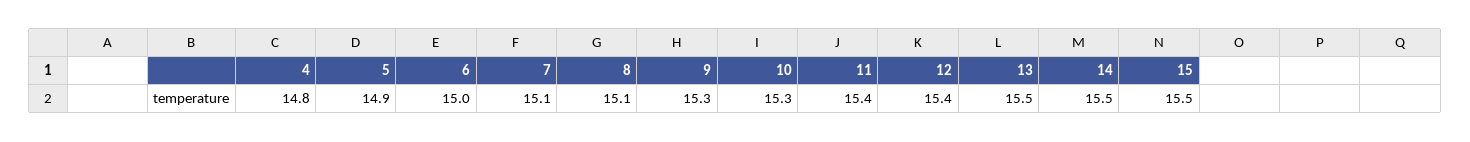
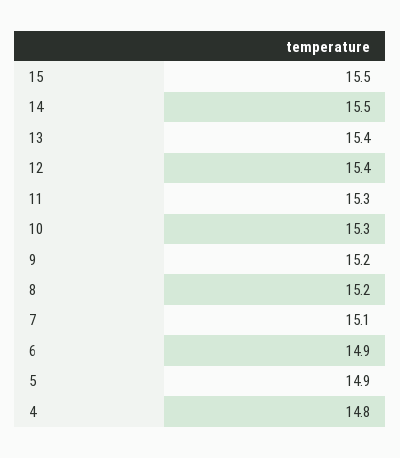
6: 15 -> 14.9
8: 15.1 -> 15.2
9: 15.3 -> 15.2
11: 15.4 -> 15.3
13: 15.5 -> 15.4

